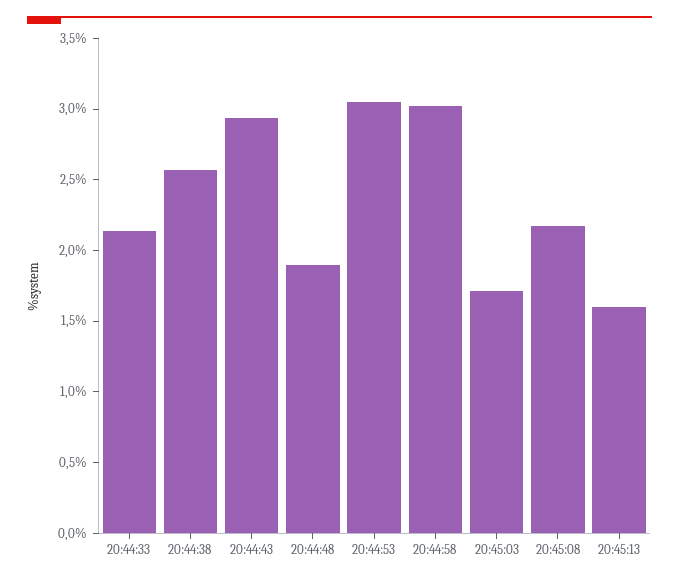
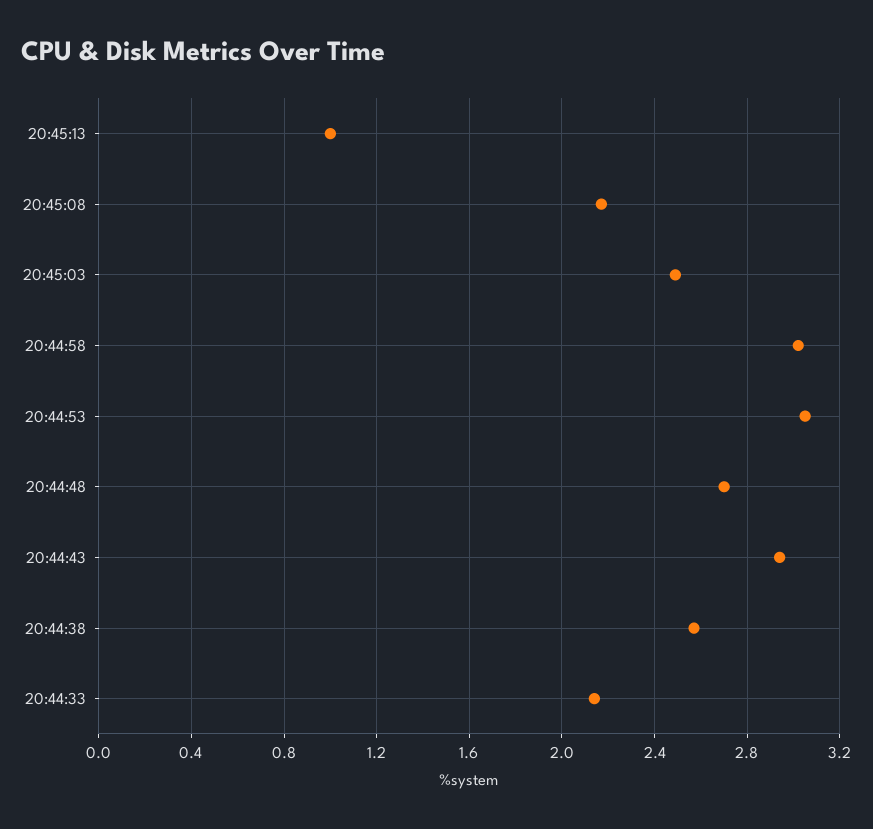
20:44:48: 1.9 -> 2.7
20:45:03: 1.7 -> 2.5
20:45:13: 1.6 -> 1

